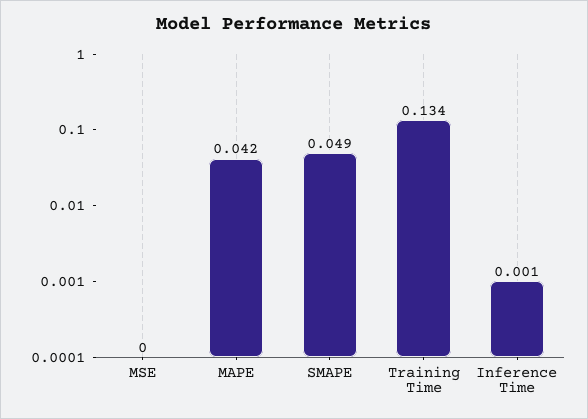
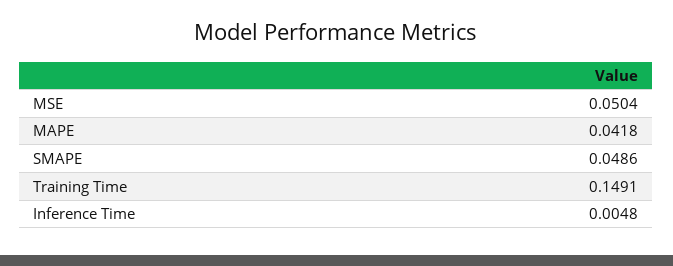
MSE: 0 -> 0.0504
Training Time: 0.134 -> 0.1491
Inference Time: 0.001 -> 0.0048

